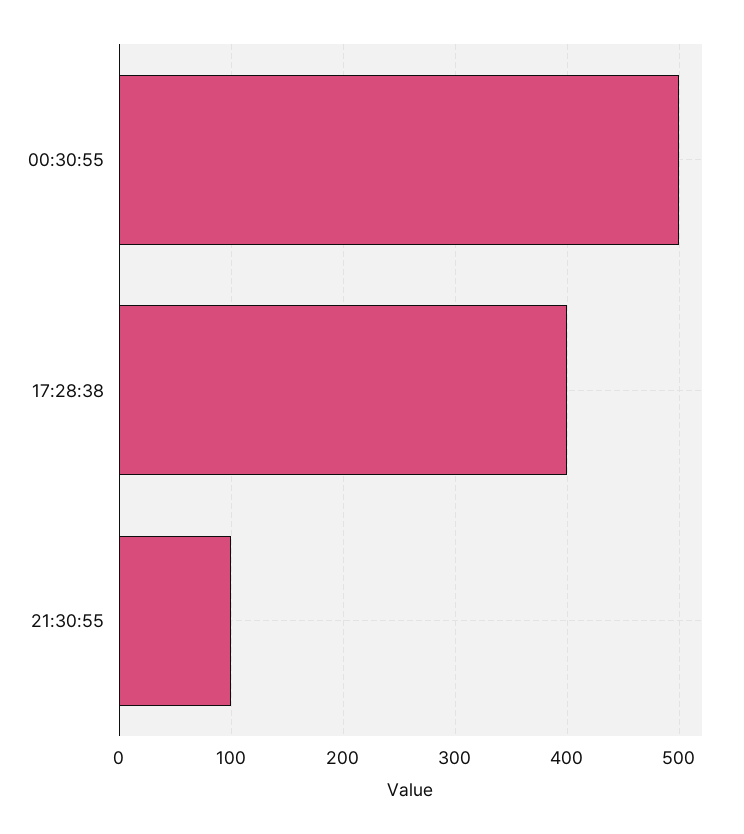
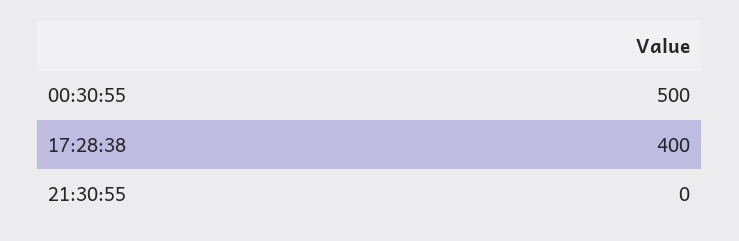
21:30:55: 100 -> 0

